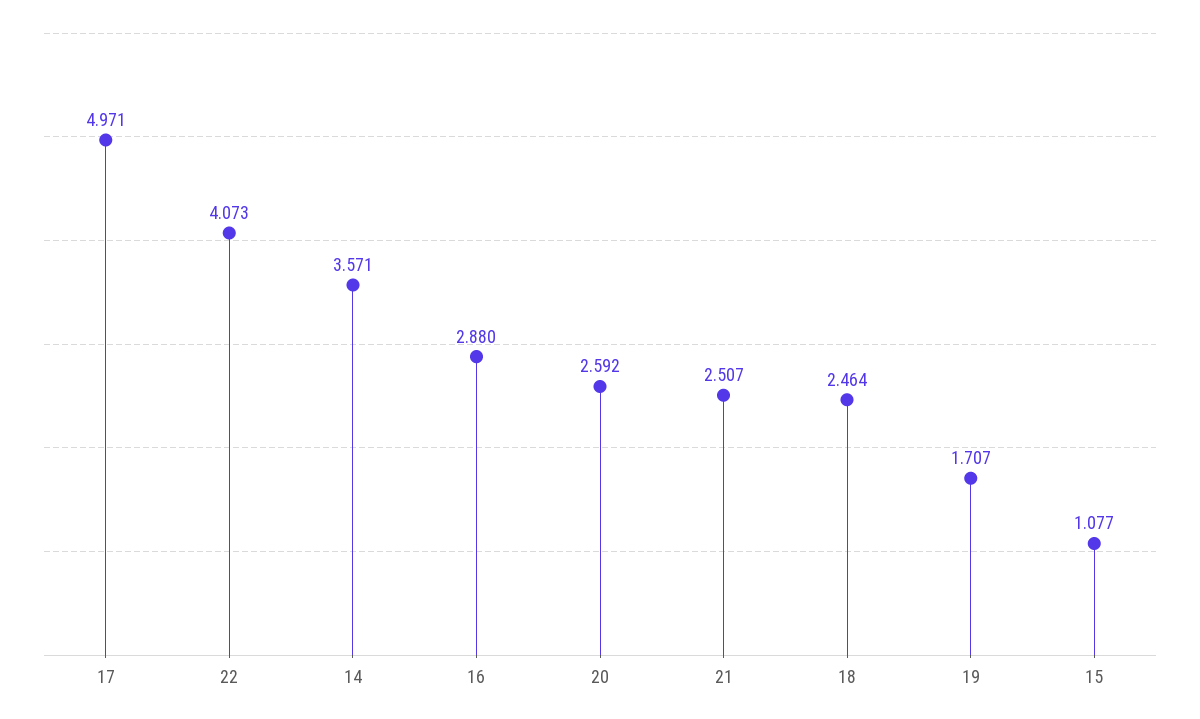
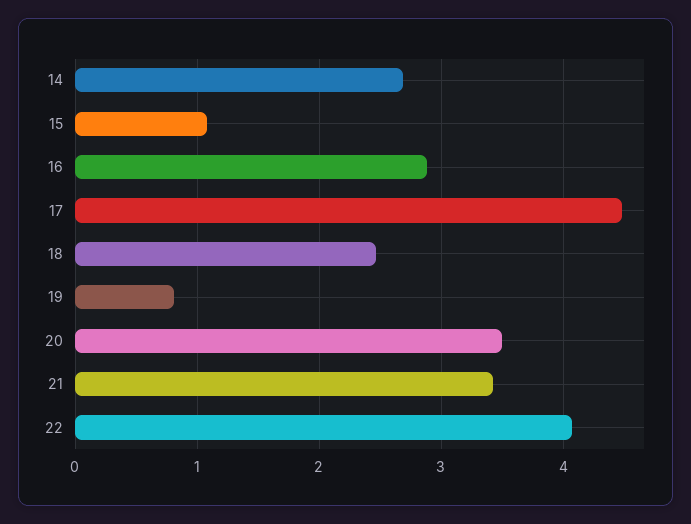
17: 4.971 -> 4.5
14: 3.571 -> 2.7
20: 2.592 -> 3.5
21: 2.507 -> 3.4
19: 1.707 -> 0.8

